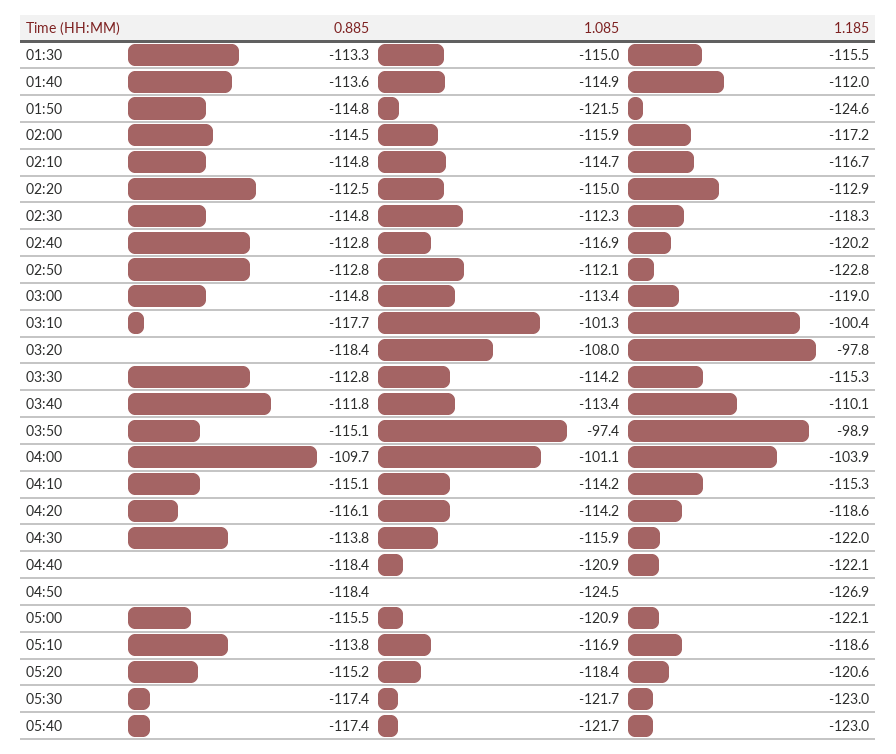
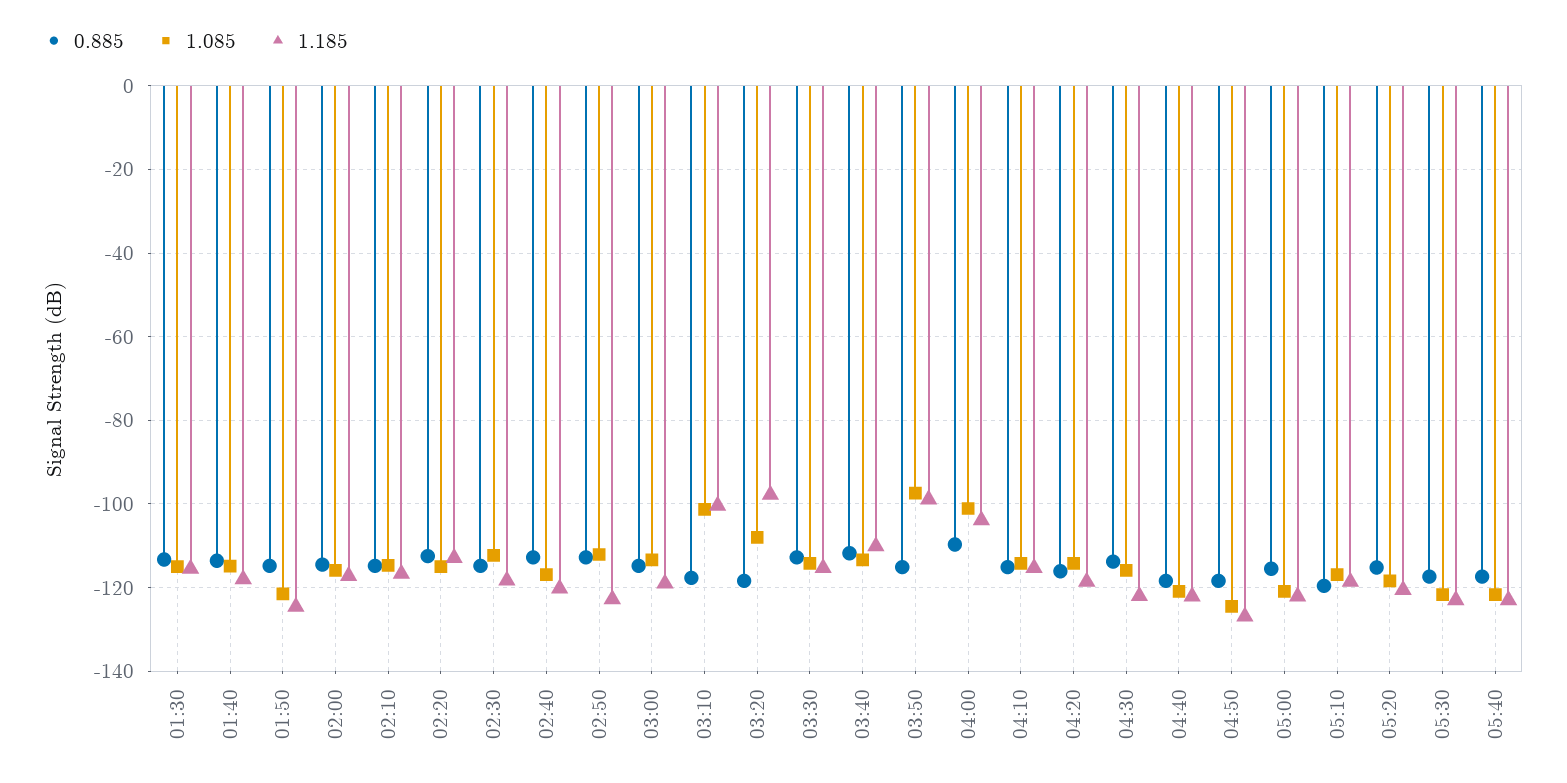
1.185, 01:40: -112 -> -118
0.885, 05:10: -113.8 -> -120

